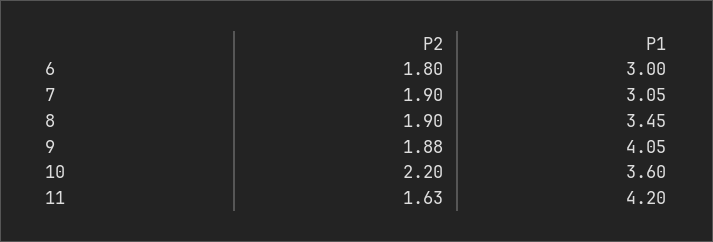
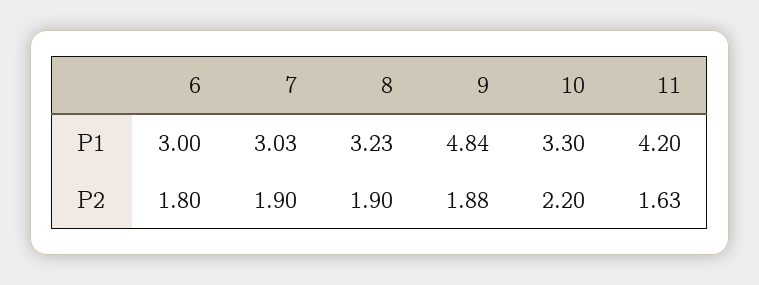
P1, 7: 3.05 -> 3.03
P1, 8: 3.45 -> 3.23
P1, 9: 4.05 -> 4.84
P1, 10: 3.6 -> 3.3

